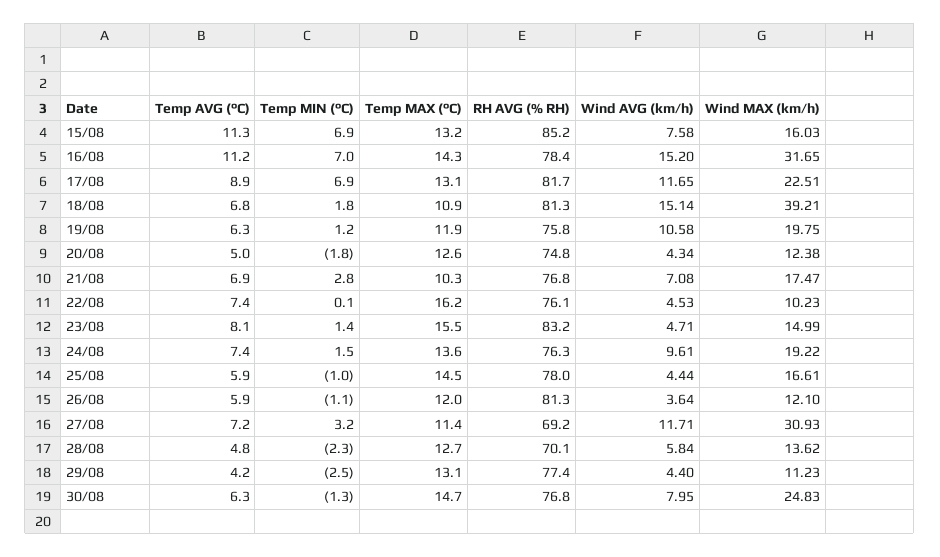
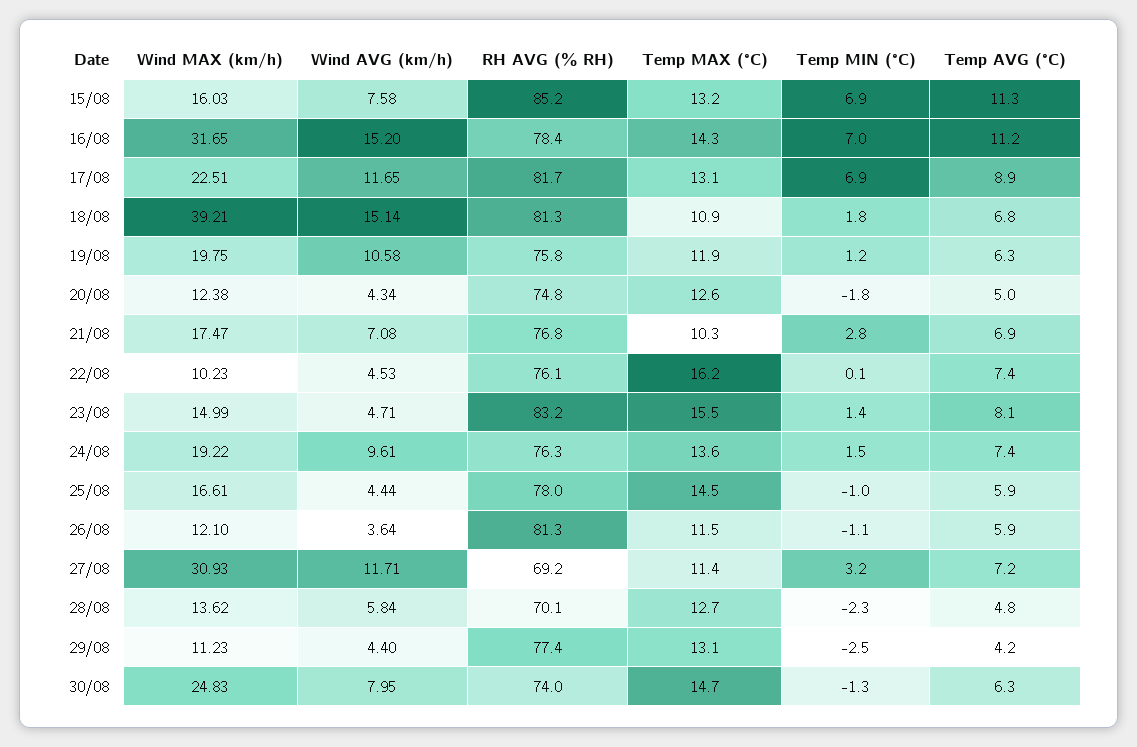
Temp MAX (°C), 26/08: 12 -> 11.5
RH AVG (% RH), 30/08: 76.8 -> 74

